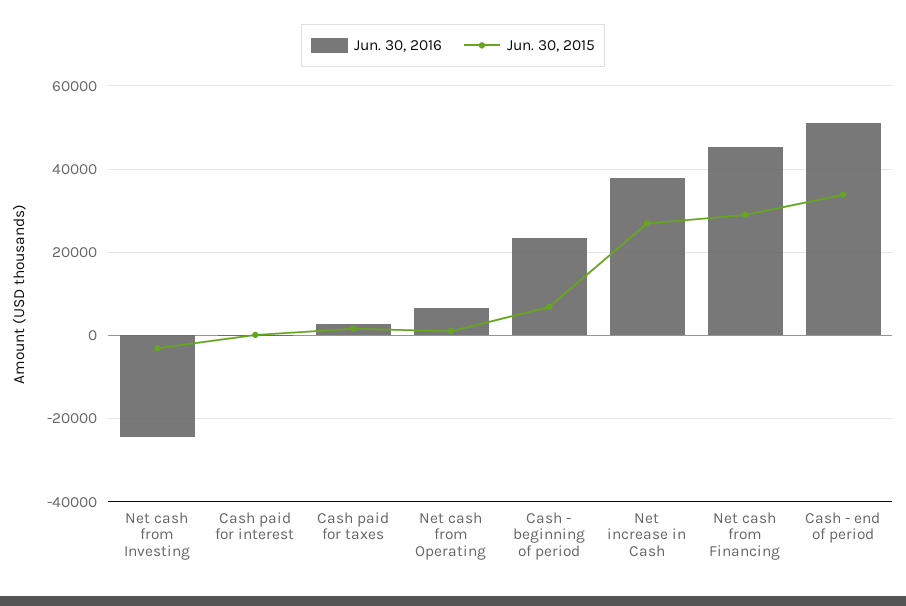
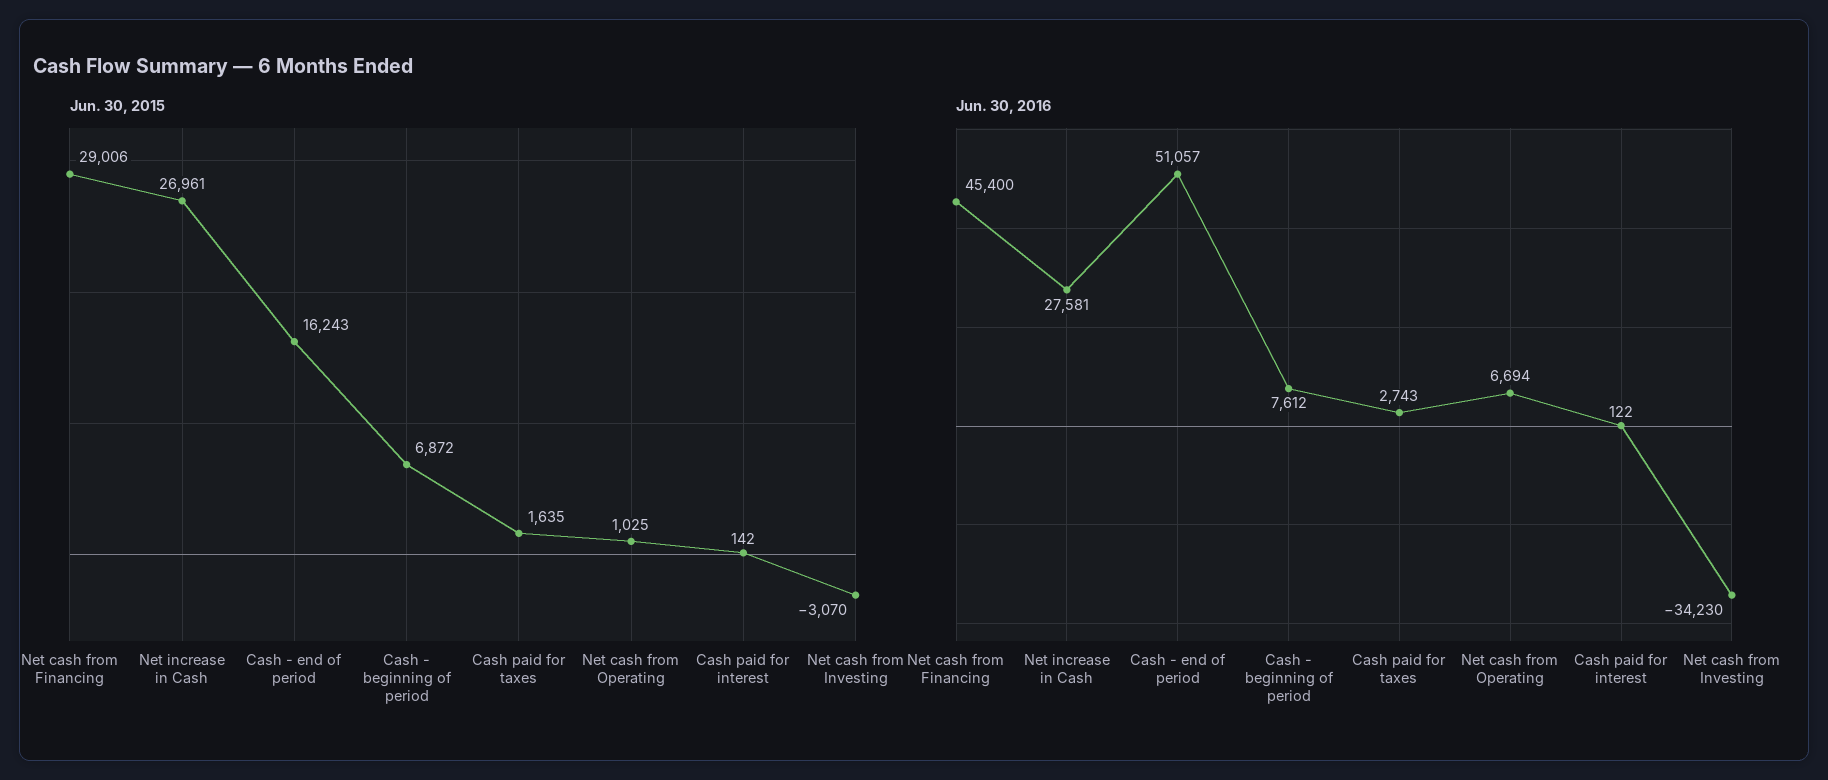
Jun. 30, 2016, Net cash from Investing: -24000 -> -34230
Jun. 30, 2016, Cash - beginning of period: 24000 -> 7612
Jun. 30, 2016, Net increase in Cash: 38000 -> 27581
Jun. 30, 2015, Cash - end of period: 34000 -> 16243

